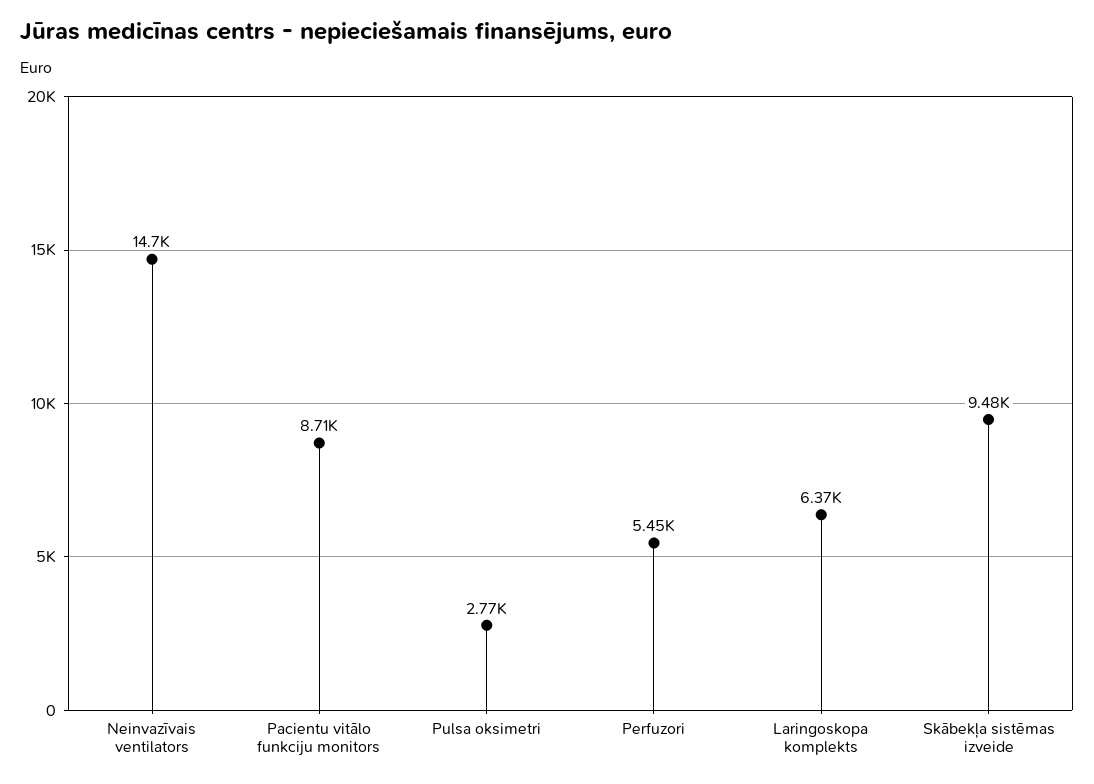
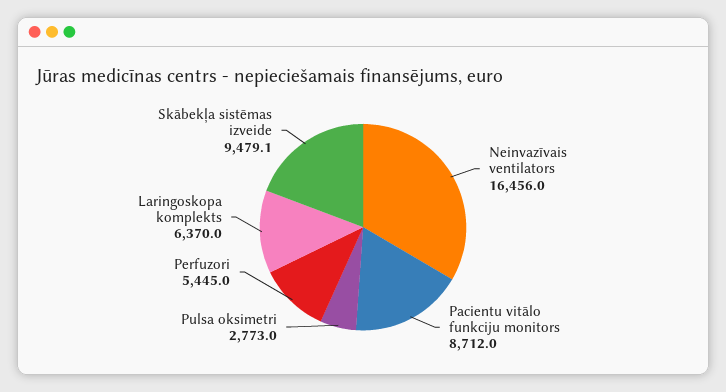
Neinvazīvais ventilators: 14700 -> 16456

